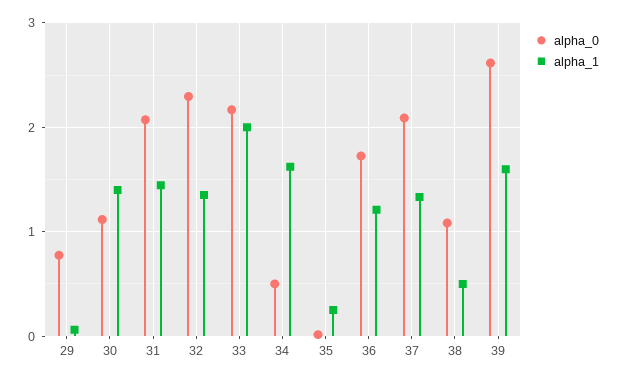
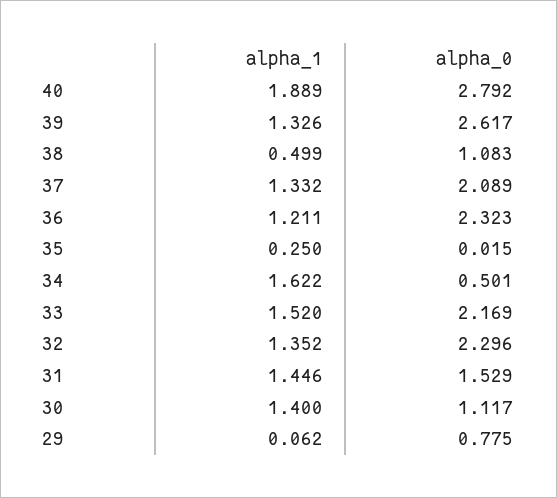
alpha_0, 31: 2.1 -> 1.529
alpha_1, 33: 2 -> 1.52
alpha_0, 36: 1.7 -> 2.323
alpha_1, 39: 1.6 -> 1.326
alpha_1, 40: none -> 1.889
alpha_0, 40: none -> 2.792

